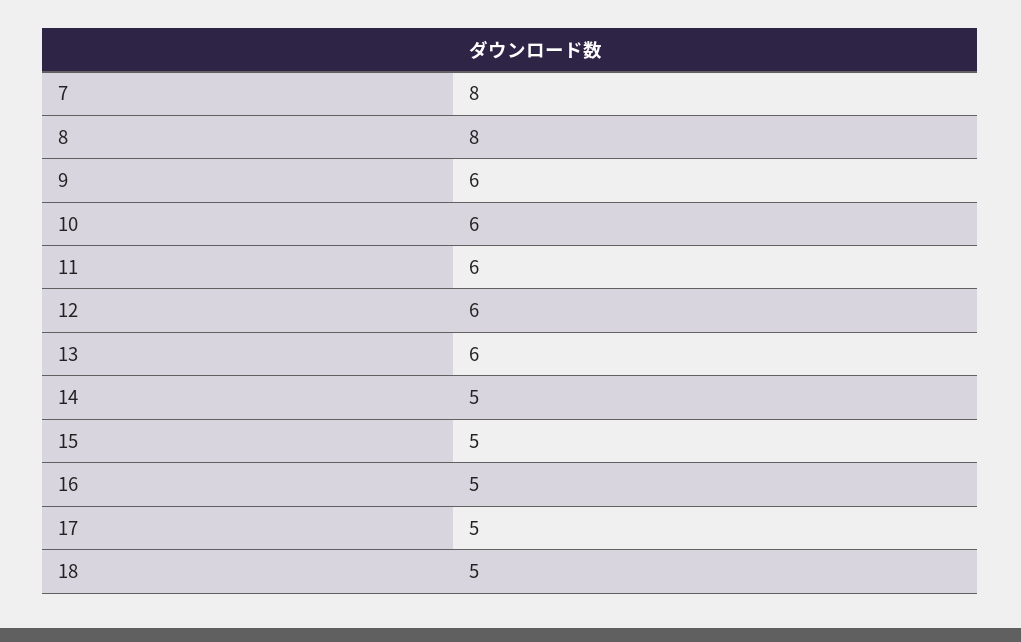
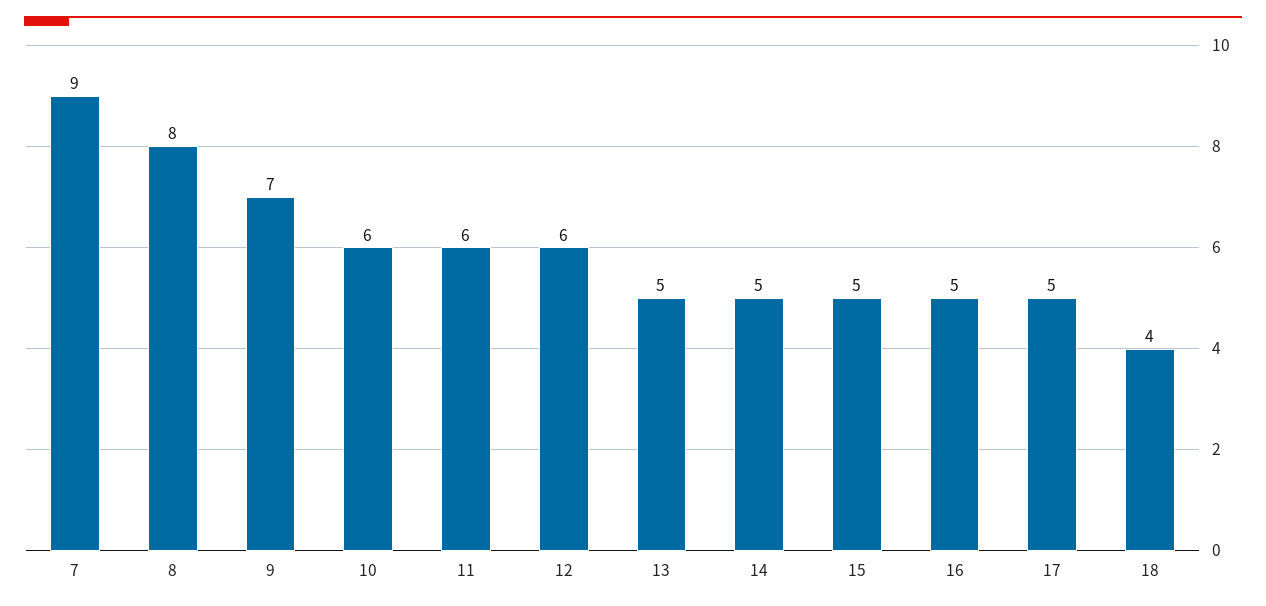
7: 8 -> 9
9: 6 -> 7
13: 6 -> 5
18: 5 -> 4

